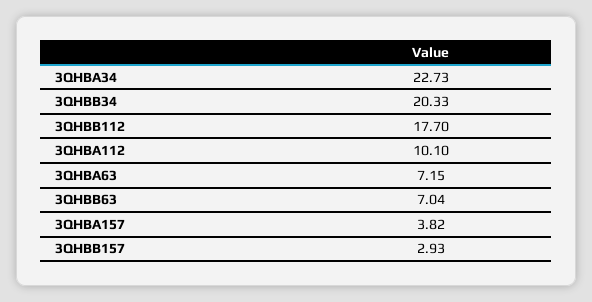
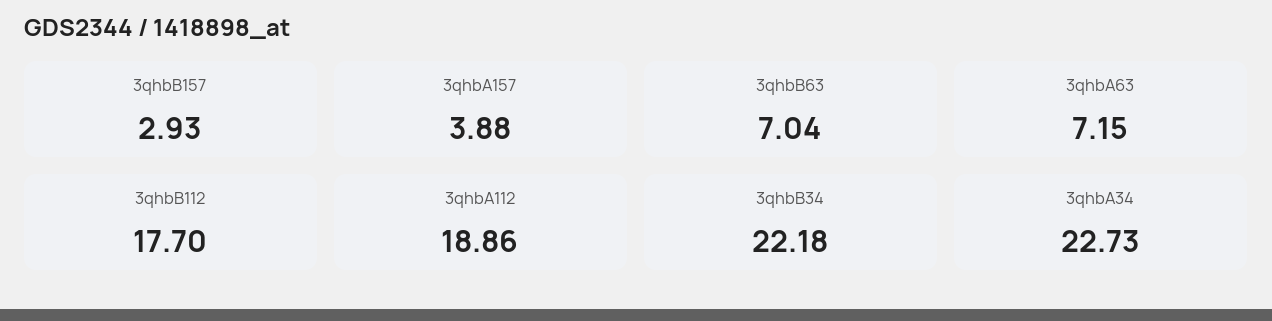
3QHBB34: 20.33 -> 22.18
3QHBA112: 10.1 -> 18.86
3QHBA157: 3.82 -> 3.88

